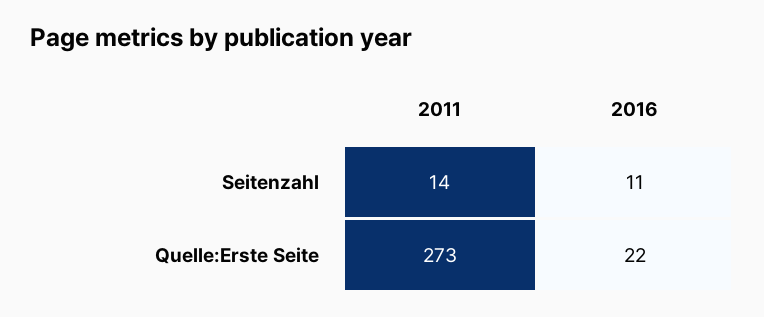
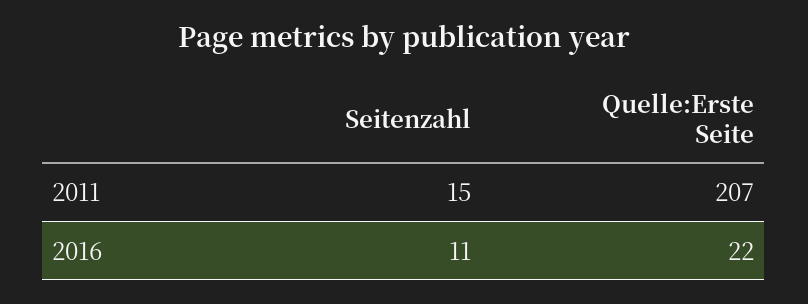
2011, Seitenzahl: 14 -> 15
2011, Quelle:Erste Seite: 273 -> 207

